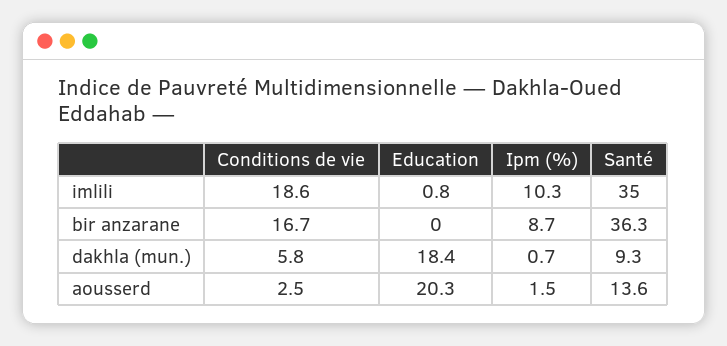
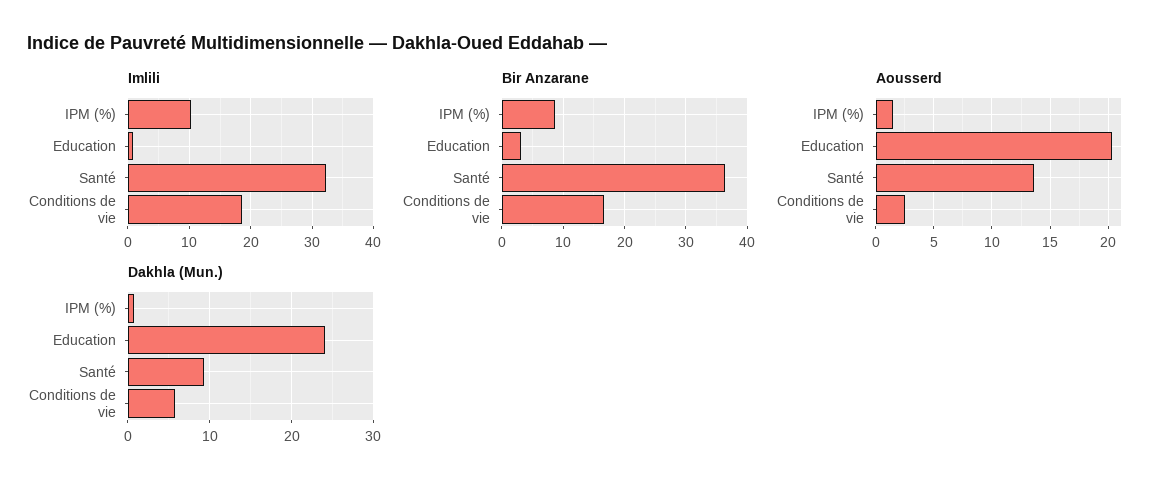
imlili, Santé: 35 -> 32
bir anzarane, Education: 0 -> 3
dakhla (mun.), Education: 18.4 -> 24

